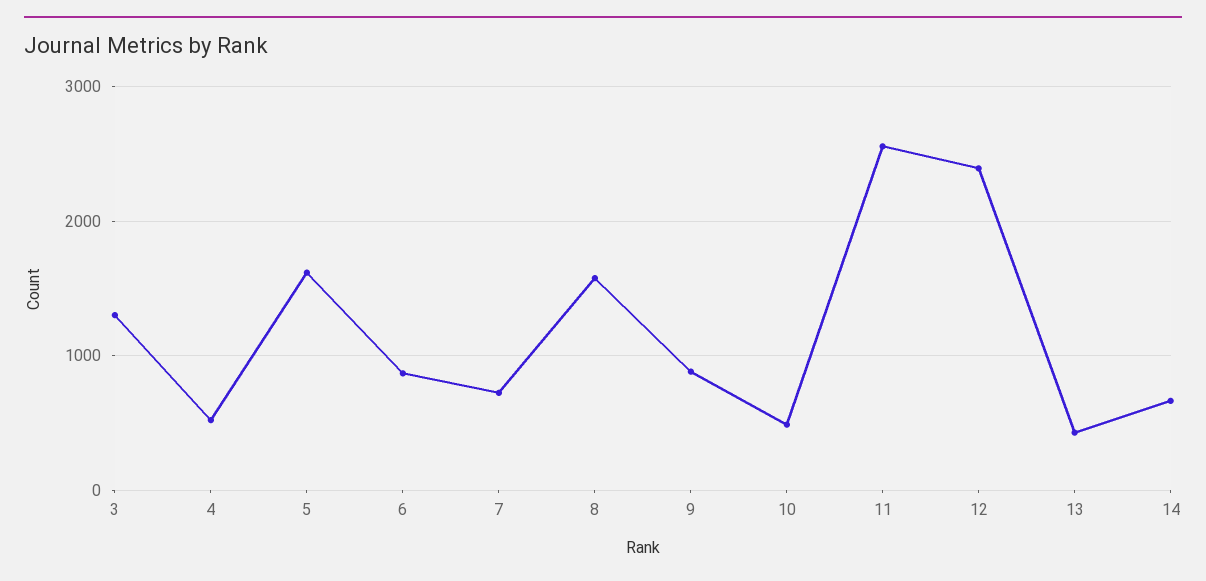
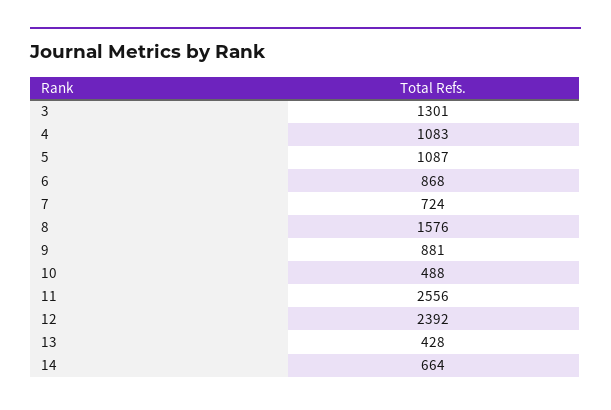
4: 500 -> 1083
5: 1600 -> 1087

